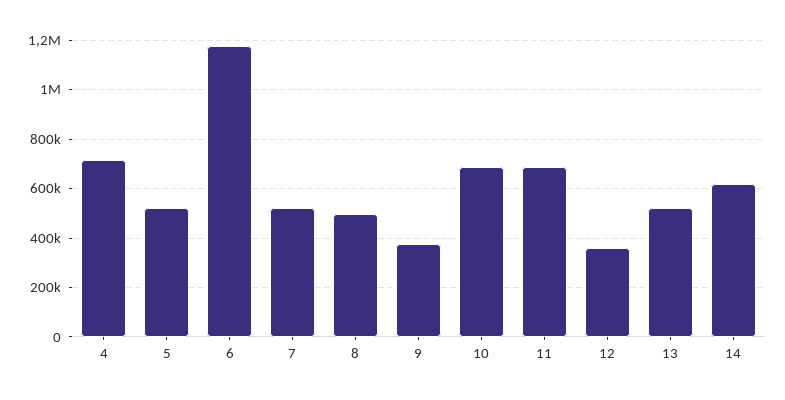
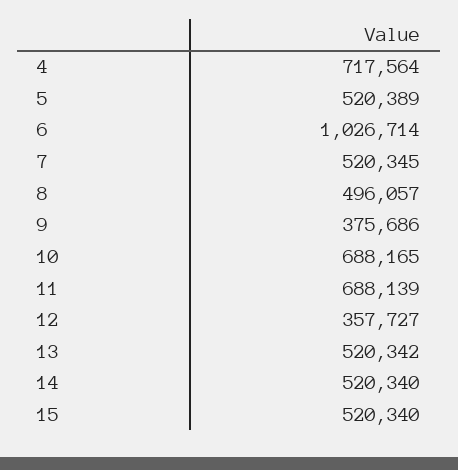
6: 1175000 -> 1026714
14: 625000 -> 520340
15: none -> 520340

